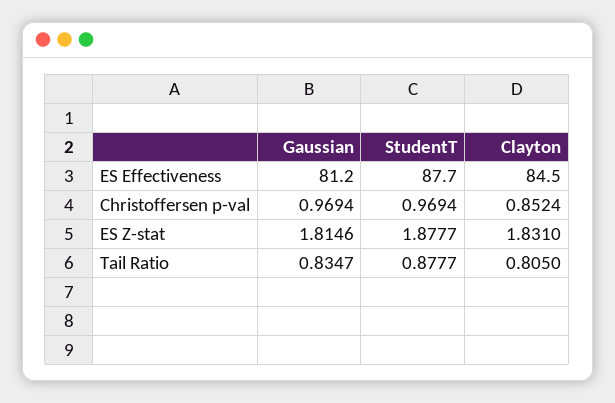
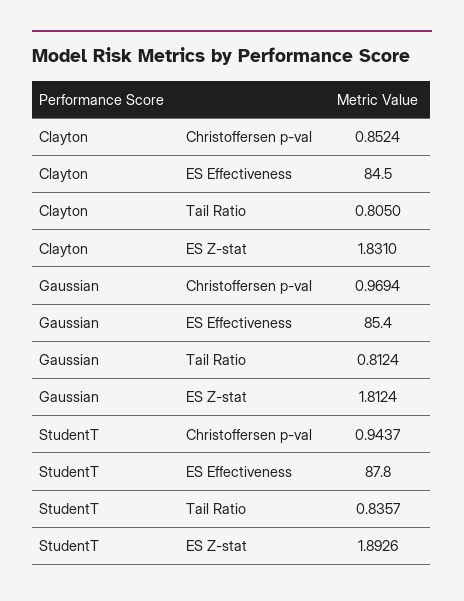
Gaussian, ES Effectiveness: 81.2 -> 85.4
StudentT, ES Effectiveness: 87.7 -> 87.8
StudentT, Christoffersen p-val: 0.9694 -> 0.9437
Gaussian, ES Z-stat: 1.8146 -> 1.8124
StudentT, ES Z-stat: 1.8777 -> 1.8926
Gaussian, Tail Ratio: 0.8347 -> 0.8124
StudentT, Tail Ratio: 0.8777 -> 0.8357

